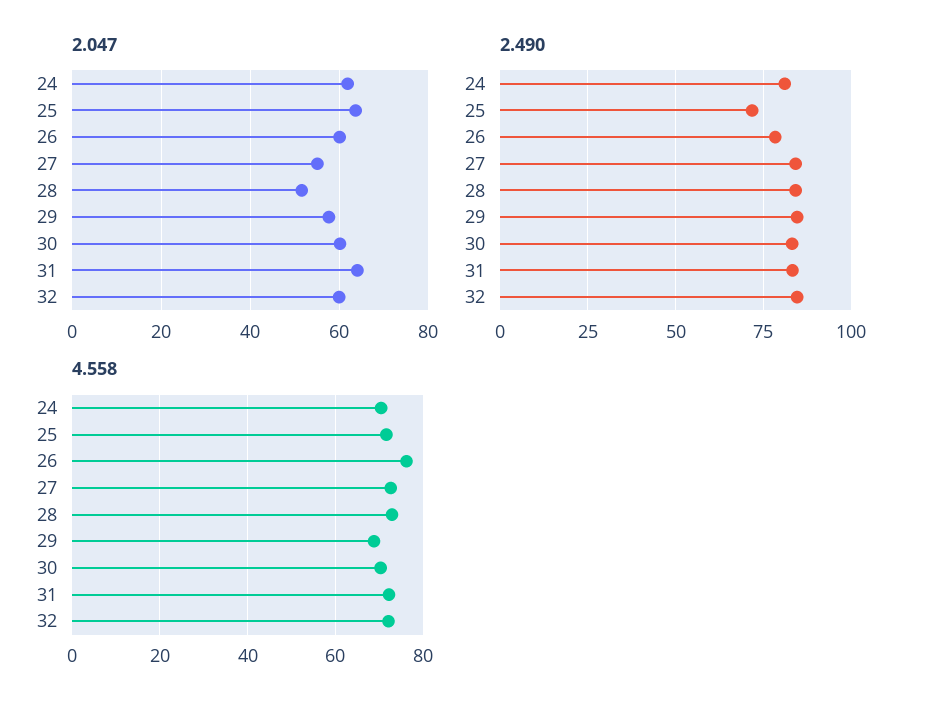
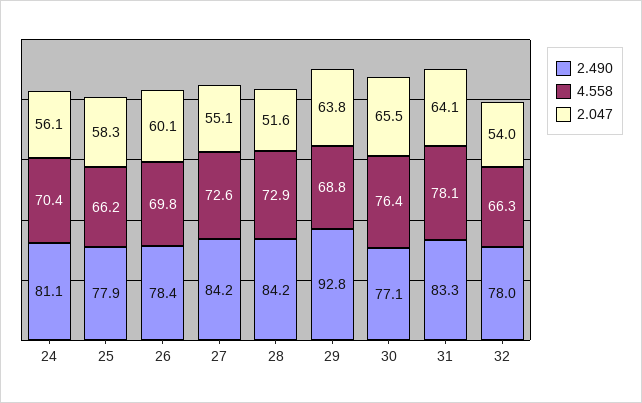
2.047, 24: 62 -> 56.1
2.047, 25: 64 -> 58.3
2.047, 29: 58 -> 63.8
2.047, 30: 60 -> 65.5
2.047, 32: 60 -> 54
2.490, 25: 72.5 -> 77.9
2.490, 29: 85 -> 92.8
2.490, 30: 82.5 -> 77.1
2.490, 32: 85 -> 78
4.558, 25: 72 -> 66.2
4.558, 26: 76 -> 69.8
4.558, 30: 70 -> 76.4
4.558, 31: 72 -> 78.1
4.558, 32: 72 -> 66.3

